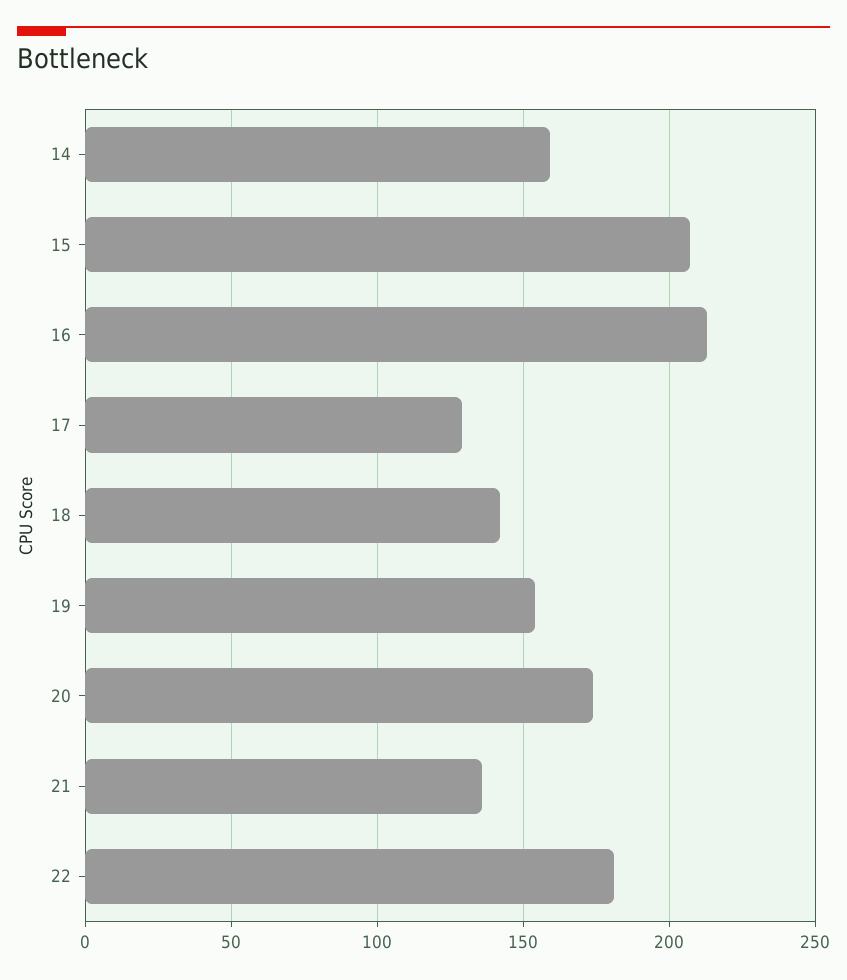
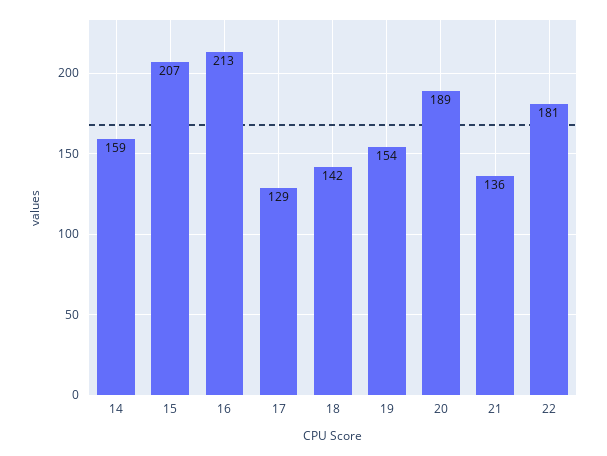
20: 175 -> 189

